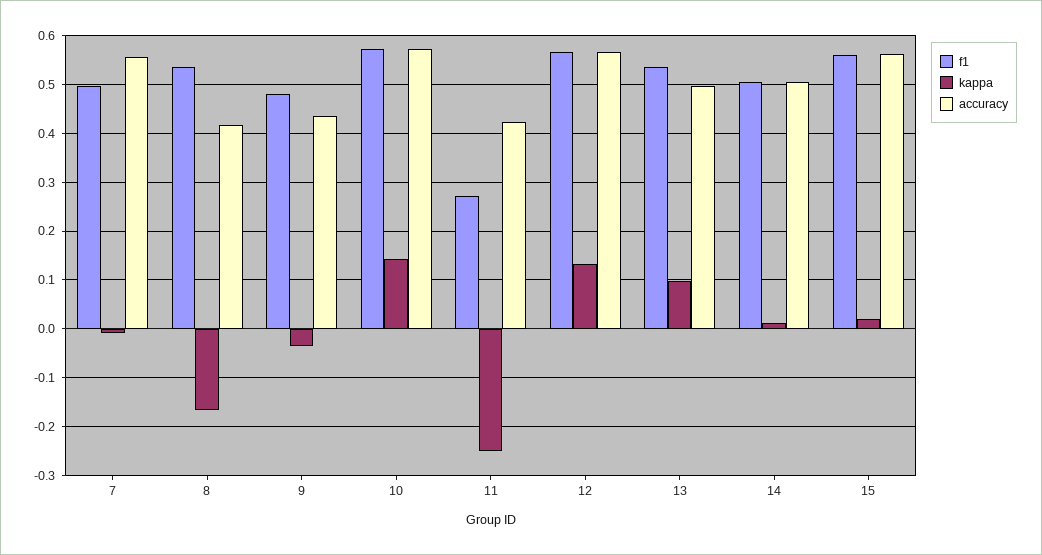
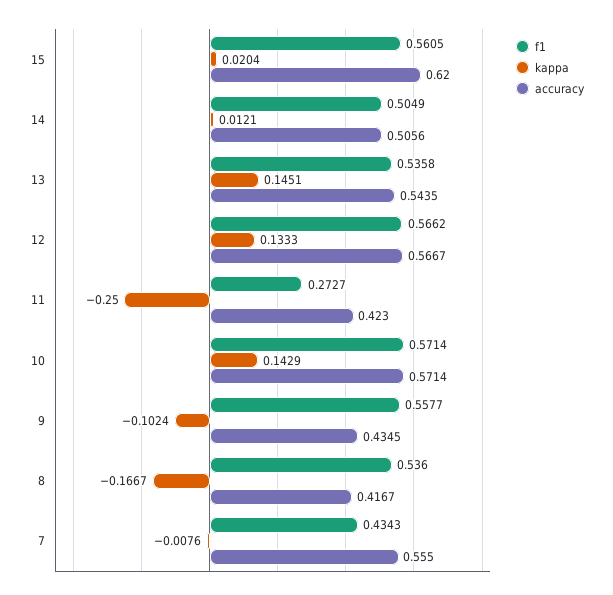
f1, 7: 0.5 -> 0.4343
f1, 9: 0.48 -> 0.5577
kappa, 9: -0.04 -> -0.1024
kappa, 13: 0.1 -> 0.1451
accuracy, 13: 0.5 -> 0.5435
accuracy, 15: 0.56 -> 0.62

